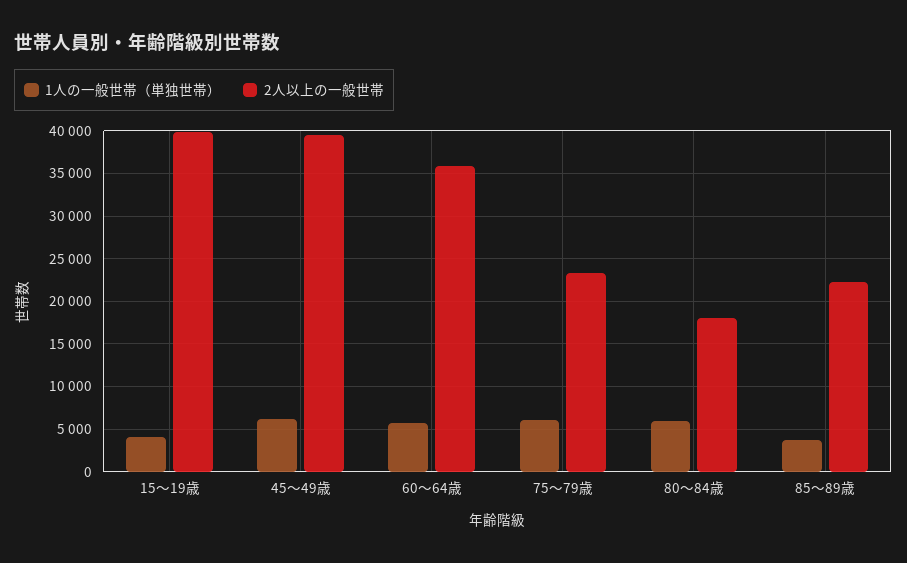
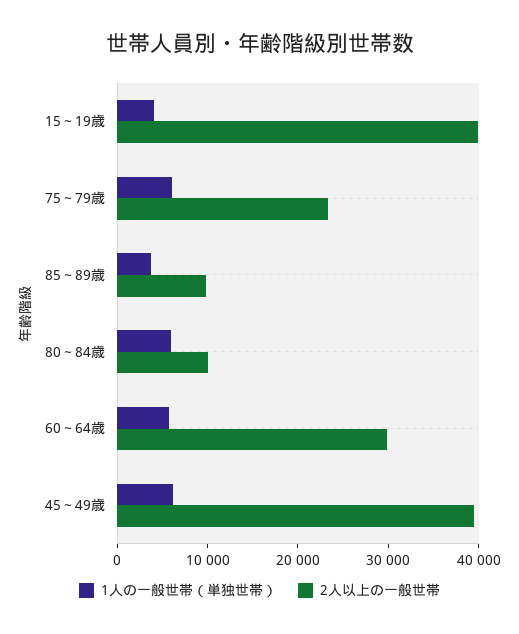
2人以上の一般世帯, 60～64歳: 36000 -> 30000
2人以上の一般世帯, 80～84歳: 18000 -> 10000
2人以上の一般世帯, 85～89歳: 22000 -> 10000

